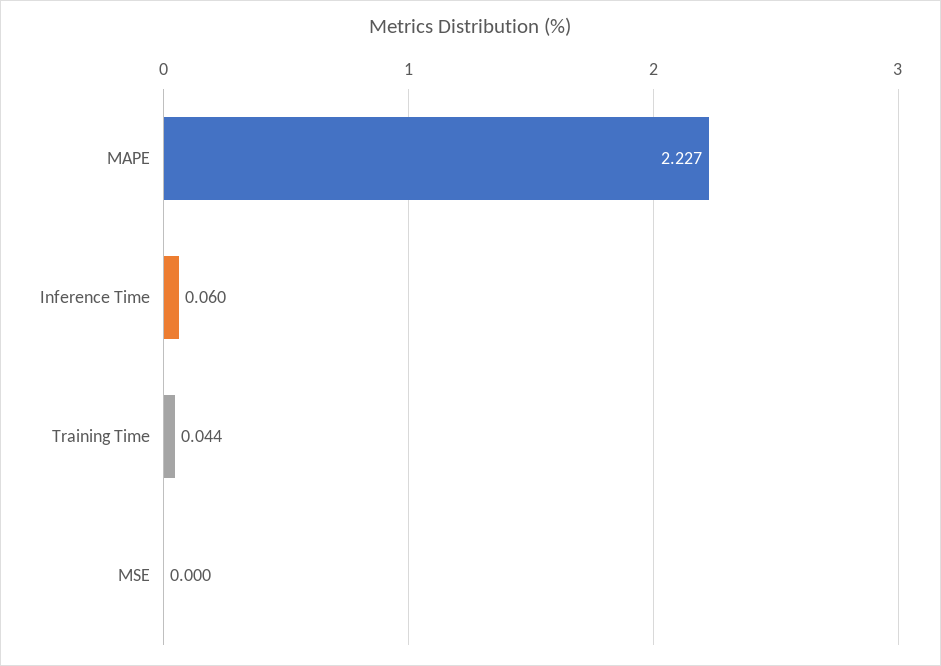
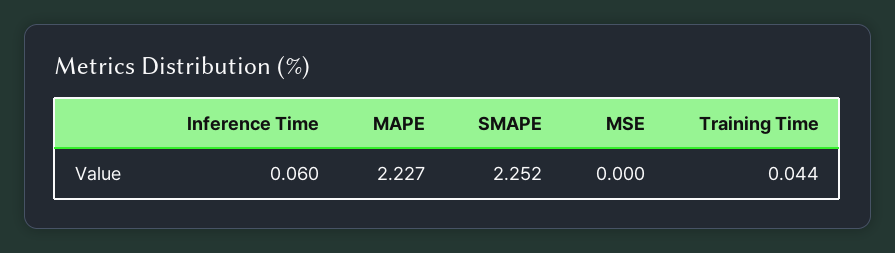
SMAPE: none -> 2.252

